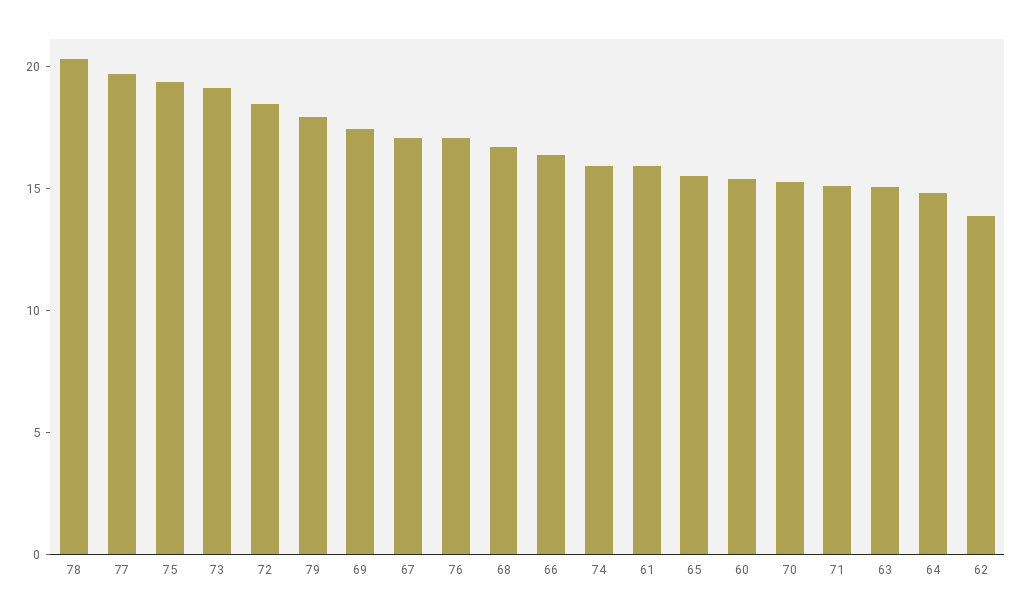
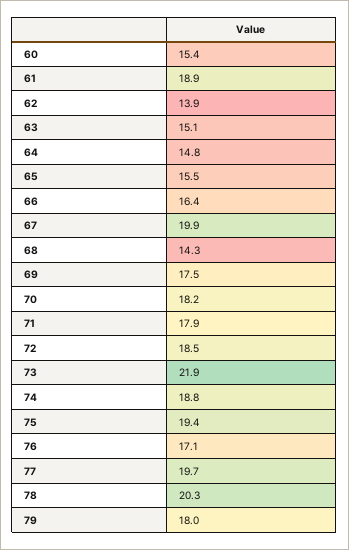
73: 19 -> 21.9
67: 17 -> 19.9
68: 17 -> 14.3
74: 16 -> 18.8
61: 16 -> 18.9
70: 15 -> 18.2
71: 15 -> 17.9

